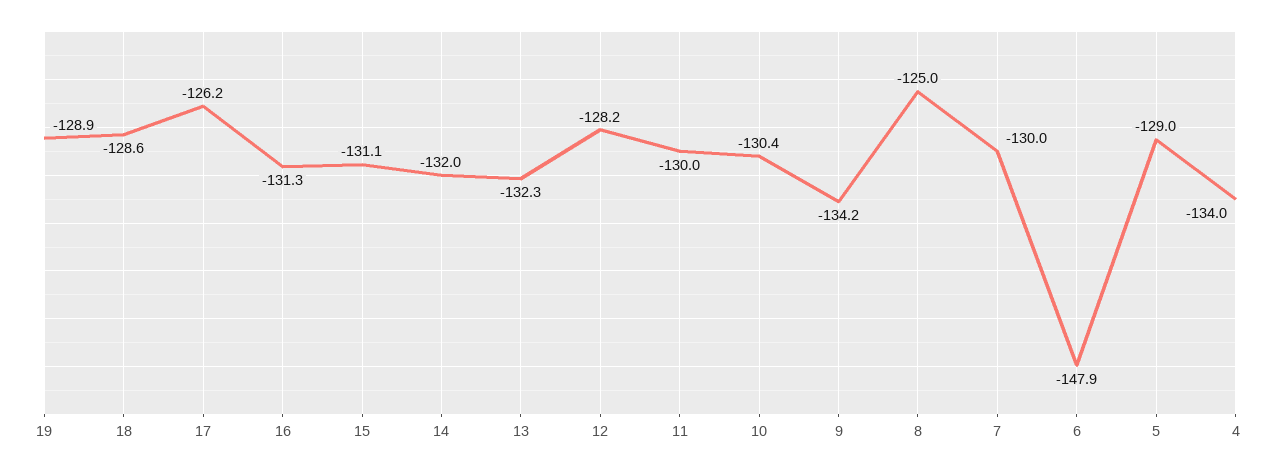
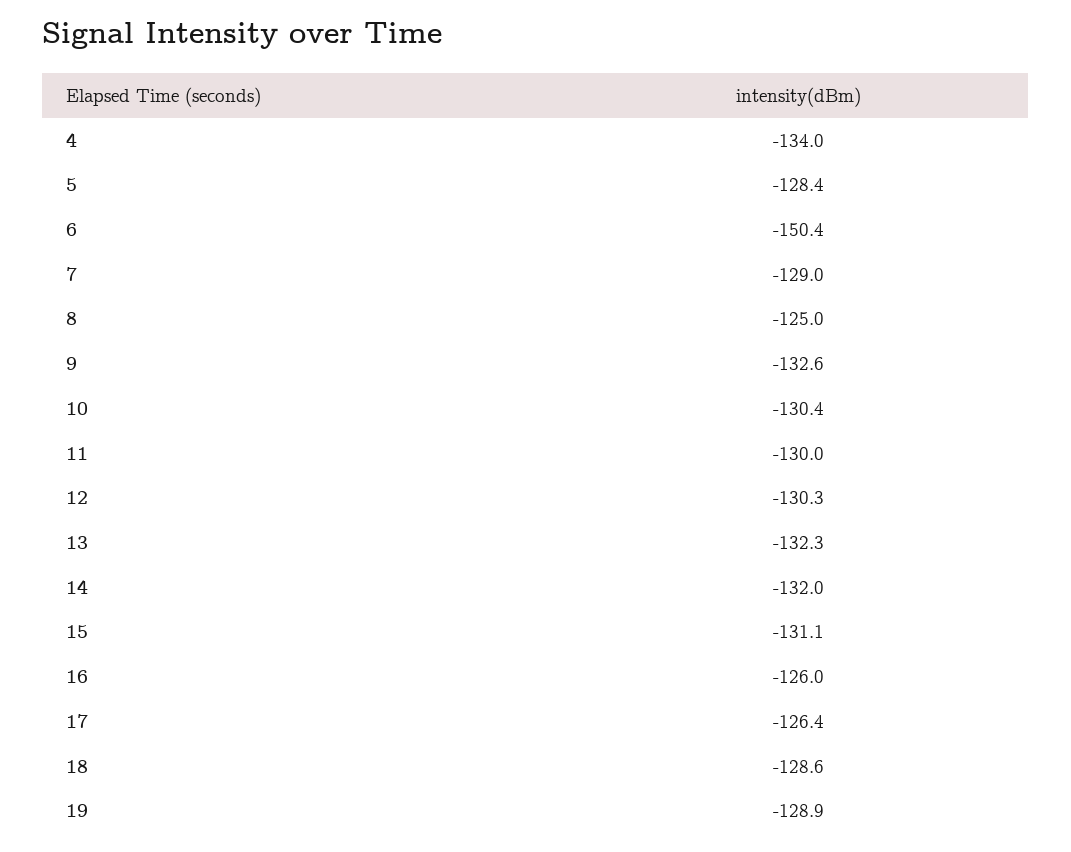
17: -126.2 -> -126.4
16: -131.3 -> -126
12: -128.2 -> -130.3
9: -134.2 -> -132.6
7: -130 -> -129
6: -147.9 -> -150.4
5: -129 -> -128.4

